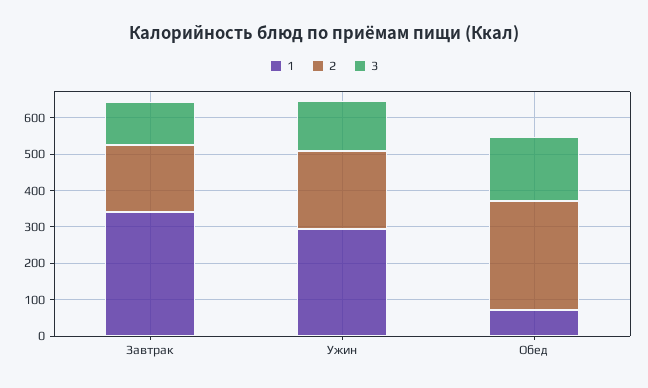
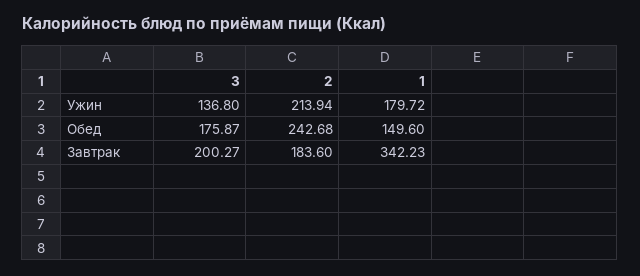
3, Завтрак: 125 -> 200.27
1, Ужин: 300 -> 179.72
1, Обед: 75 -> 149.6
2, Обед: 300 -> 242.68

